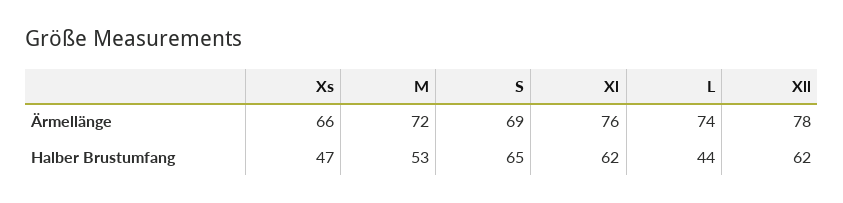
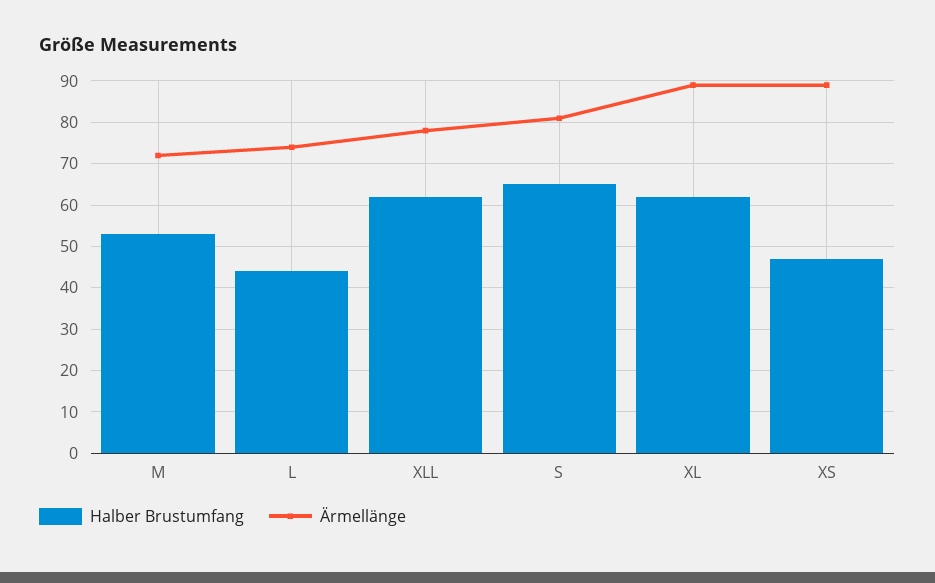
Ärmellänge, Xs: 66 -> 90
Ärmellänge, S: 69 -> 80
Ärmellänge, Xl: 76 -> 90

